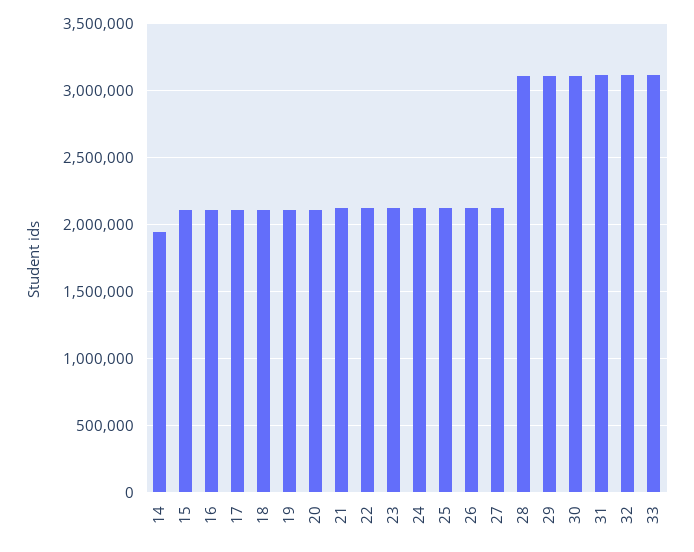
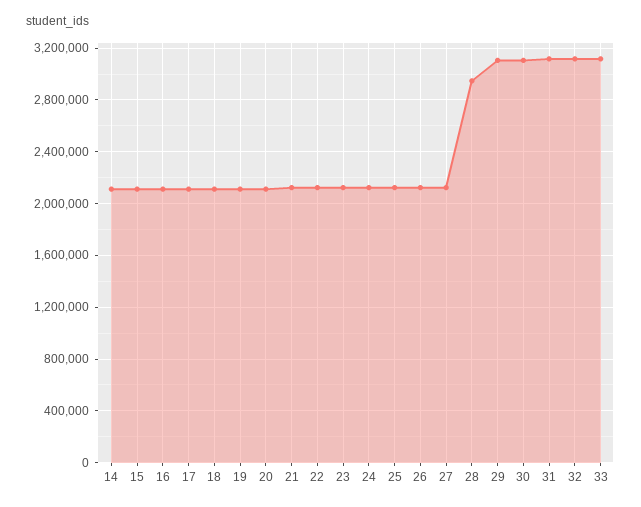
14: 1950000 -> 2100000
28: 3100000 -> 2950000

